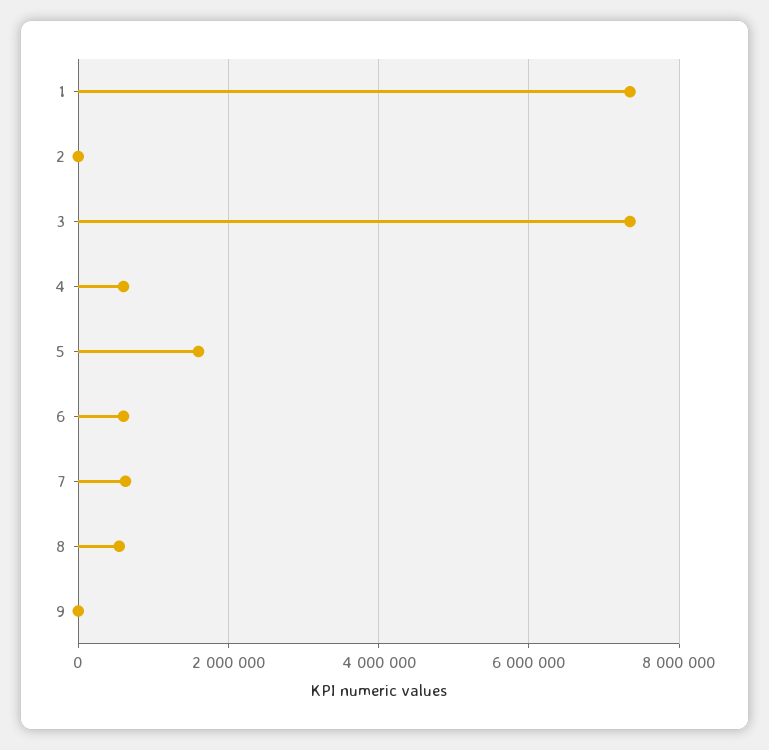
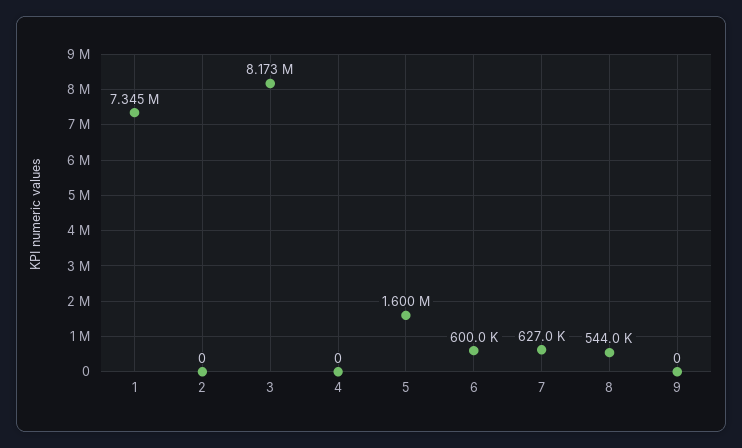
3: 7400000 -> 8173000
4: 600000 -> 0

